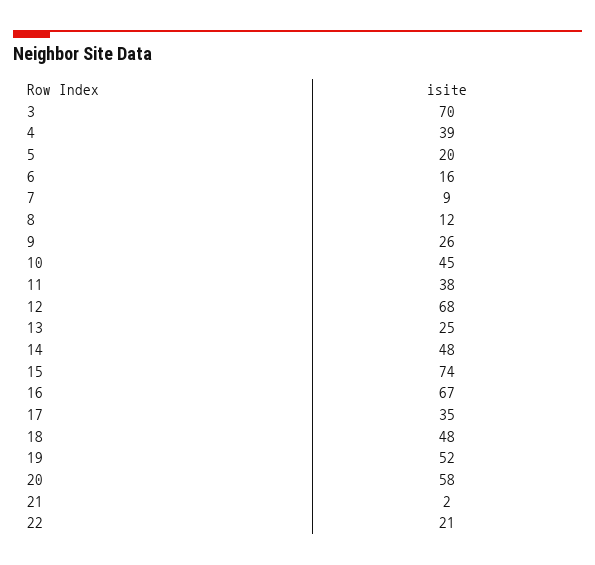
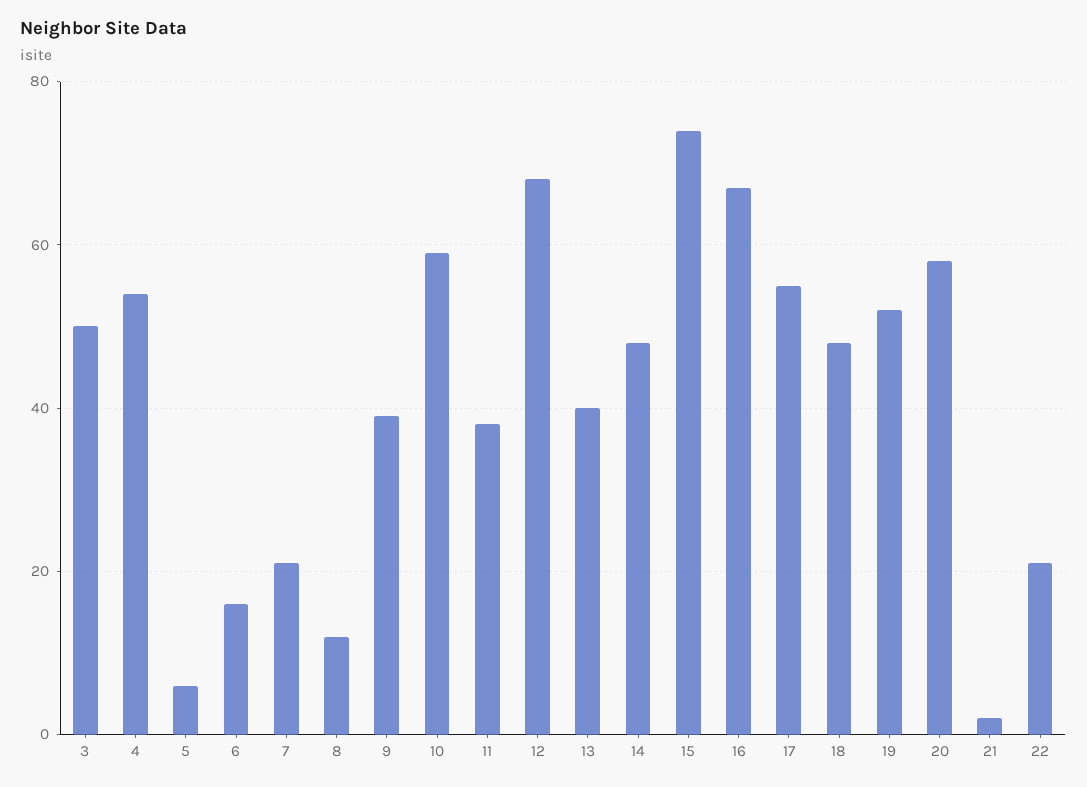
3: 70 -> 50
4: 39 -> 55
5: 20 -> 5
7: 9 -> 20
9: 26 -> 40
10: 45 -> 60
13: 25 -> 40
17: 35 -> 55

